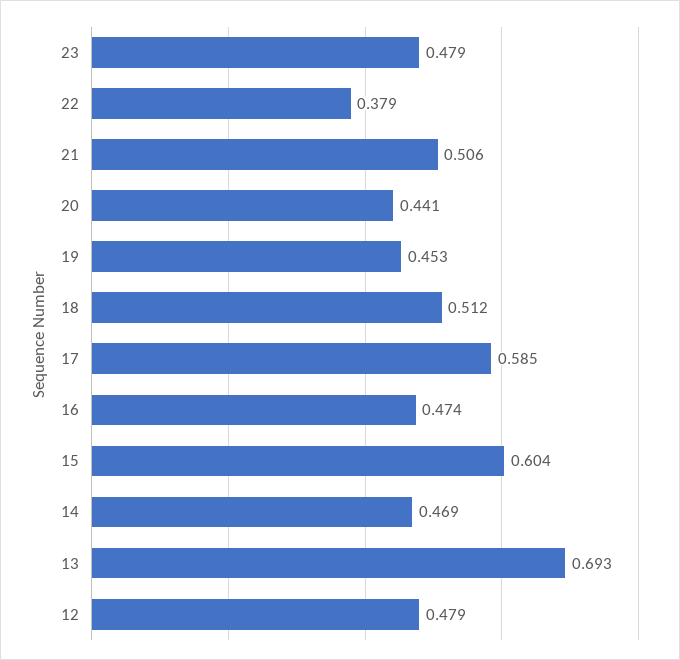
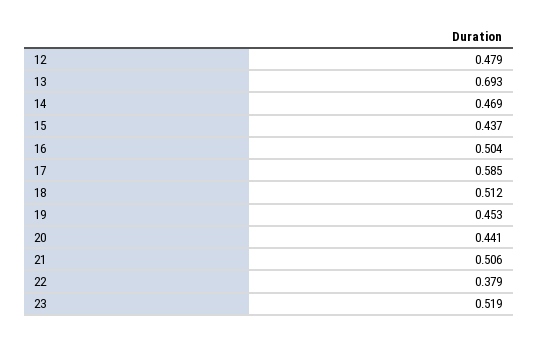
23: 0.479 -> 0.519
16: 0.474 -> 0.504
15: 0.604 -> 0.437

